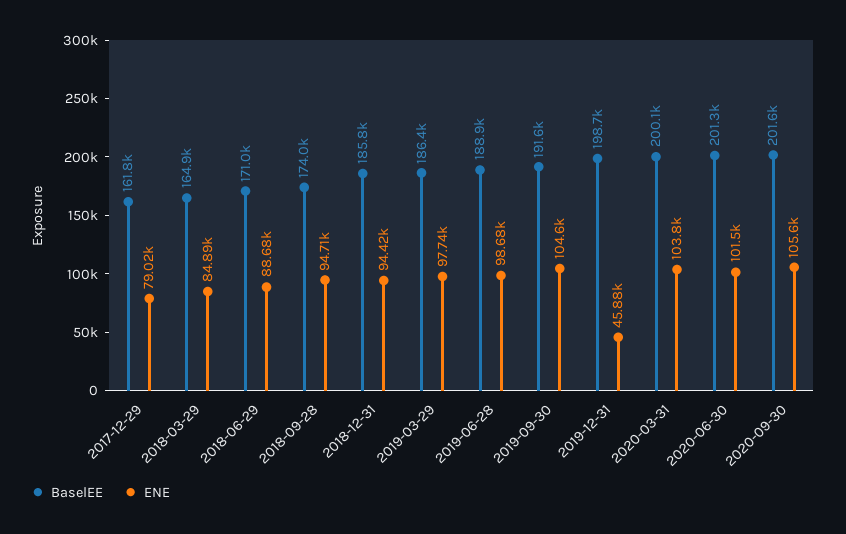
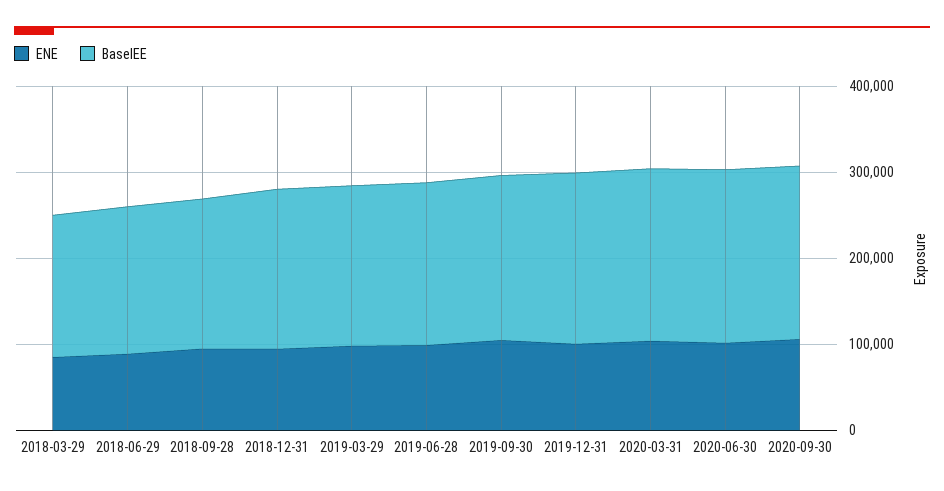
BaselEE, 2017-12-29: 161800 -> none
ENE, 2017-12-29: 79020 -> none
ENE, 2019-12-31: 45880 -> 100000

